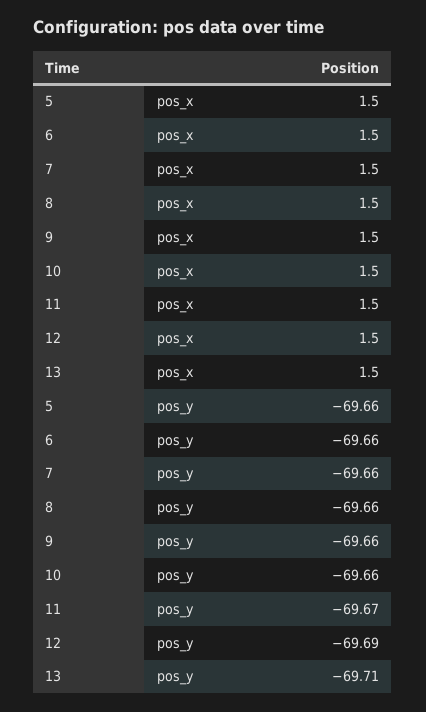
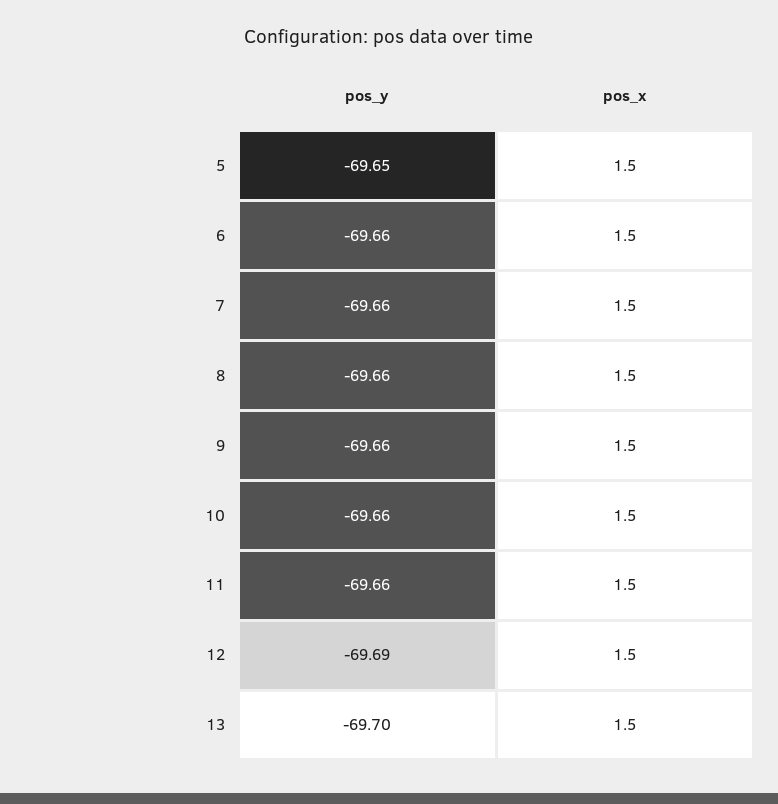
5, pos_y: -69.66 -> -69.65
11, pos_y: -69.67 -> -69.66
13, pos_y: -69.71 -> -69.7

